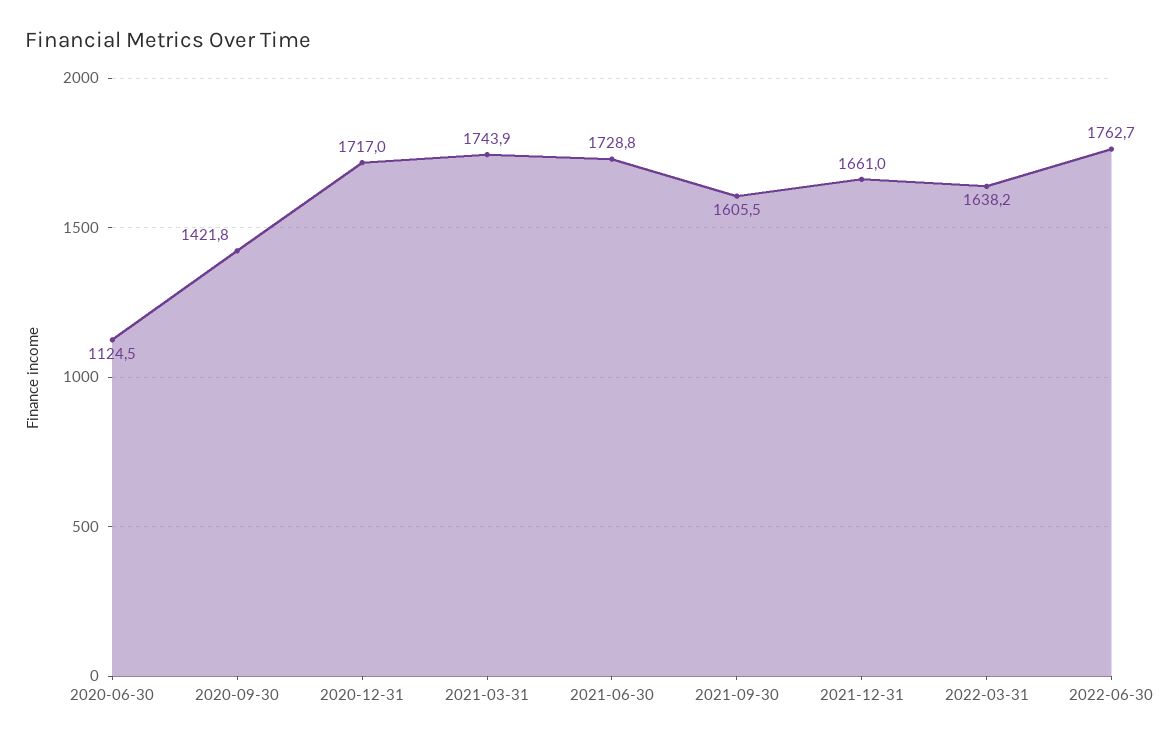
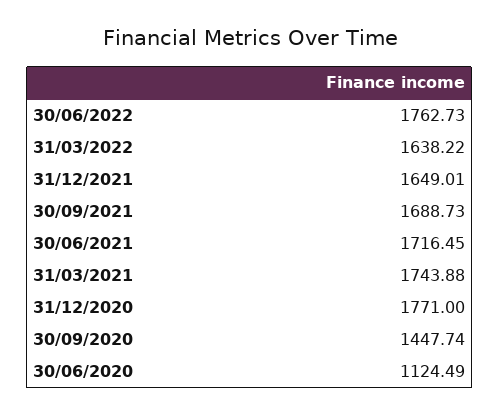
2020-09-30: 1421.8 -> 1447.74
2020-12-31: 1717 -> 1771
2021-06-30: 1728.8 -> 1716.45
2021-09-30: 1605.5 -> 1688.73
2021-12-31: 1661 -> 1649.01

